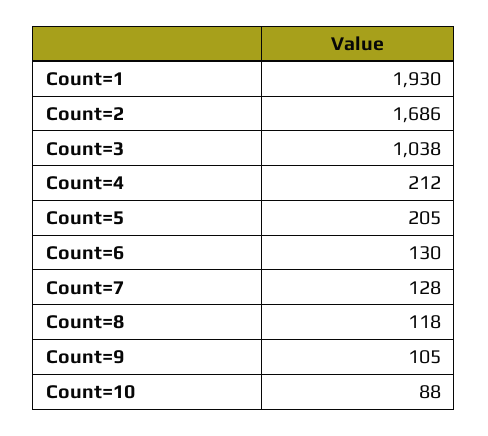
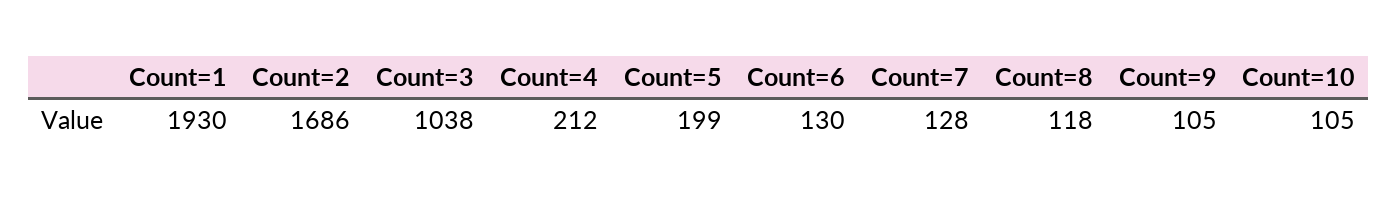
Count=5: 205 -> 199
Count=10: 88 -> 105

